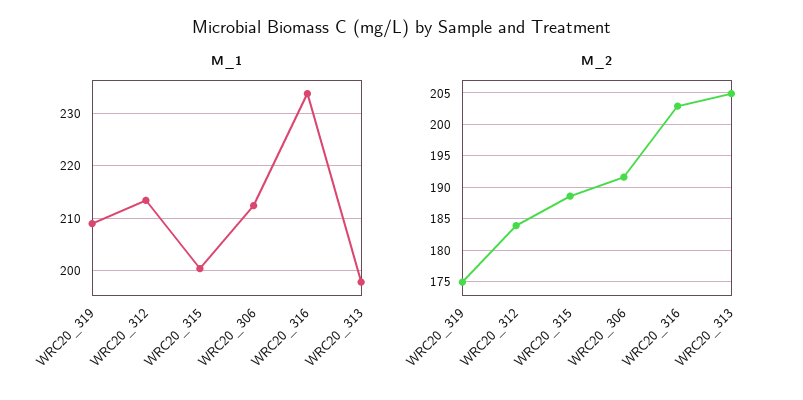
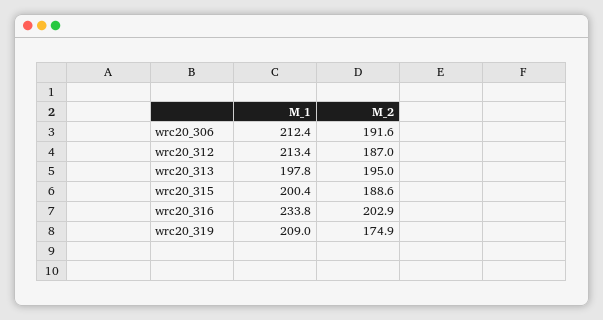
M_2, WRC20_312: 184 -> 187
M_2, WRC20_313: 205 -> 195

